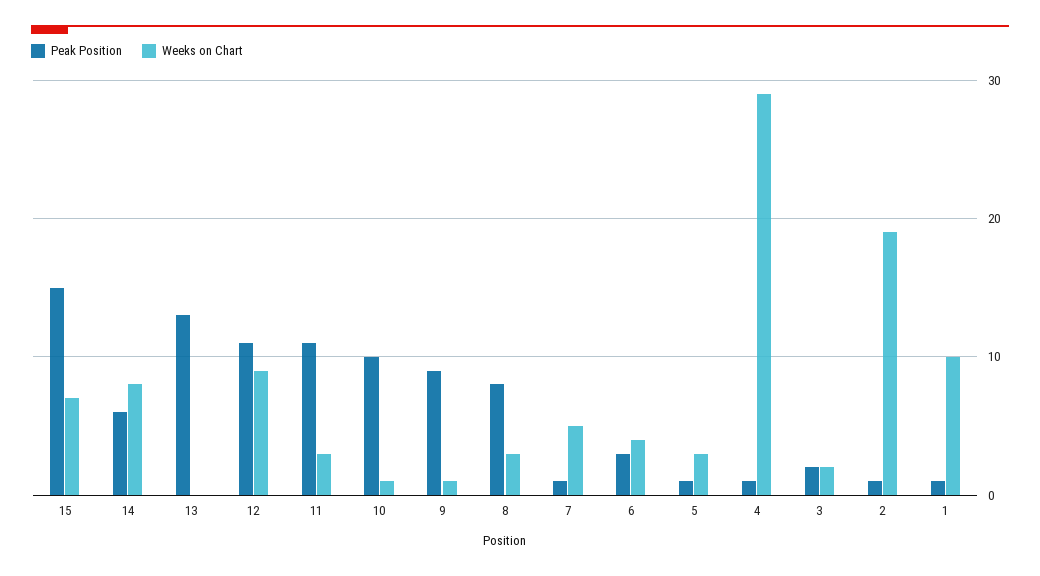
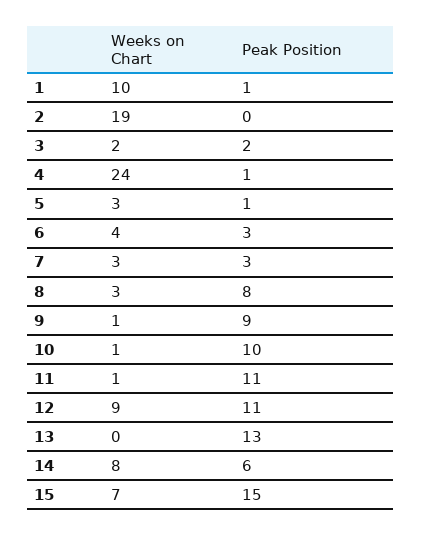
Weeks on Chart, 11: 3 -> 1
Peak Position, 7: 1 -> 3
Weeks on Chart, 7: 5 -> 3
Weeks on Chart, 4: 29 -> 24
Peak Position, 2: 1 -> 0

